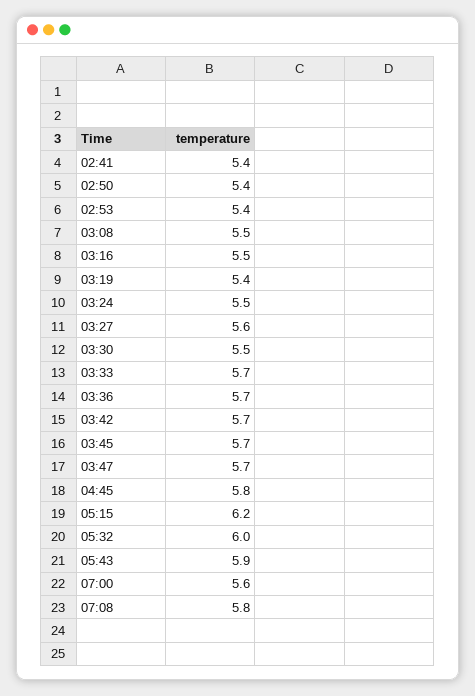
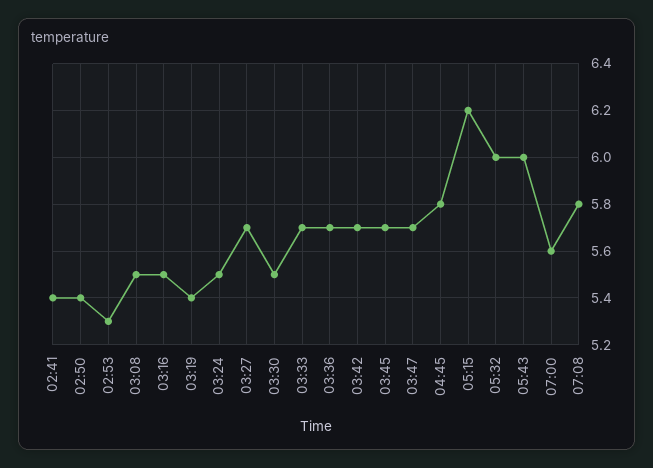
02:53: 5.4 -> 5.3
03:27: 5.6 -> 5.7
05:43: 5.9 -> 6

